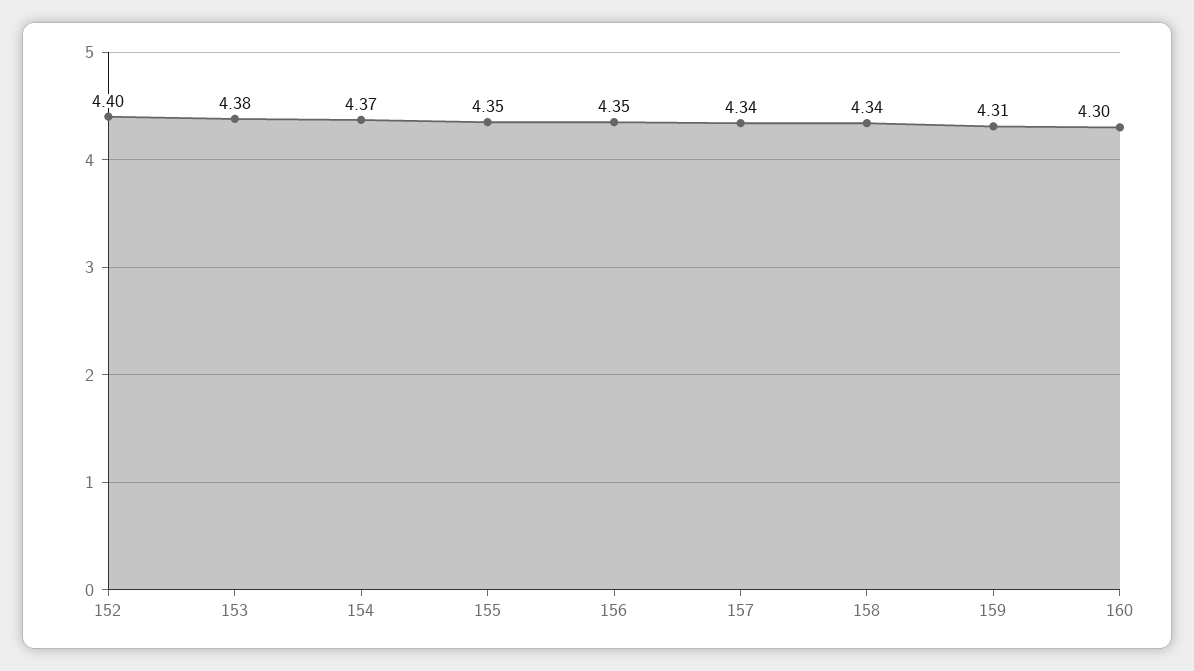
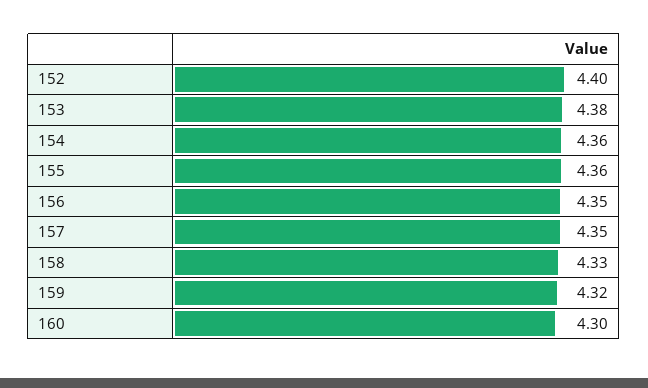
154: 4.37 -> 4.36
155: 4.35 -> 4.36
157: 4.34 -> 4.35
158: 4.34 -> 4.33
159: 4.31 -> 4.32

